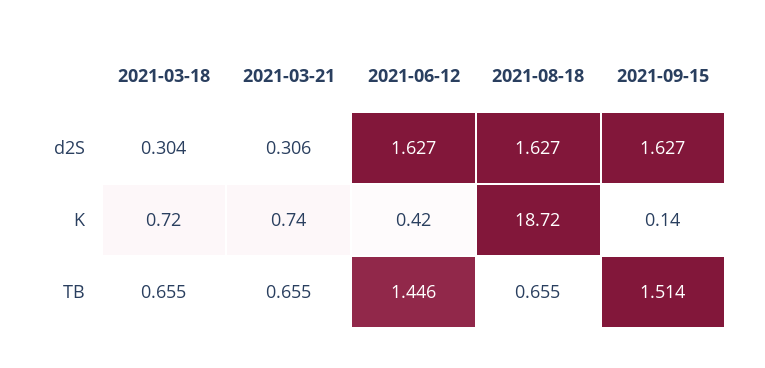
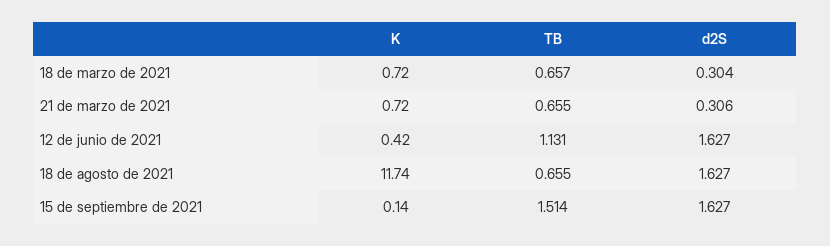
2021-03-21, K: 0.74 -> 0.72
2021-08-18, K: 18.72 -> 11.74
2021-03-18, TB: 0.655 -> 0.657
2021-06-12, TB: 1.446 -> 1.131

